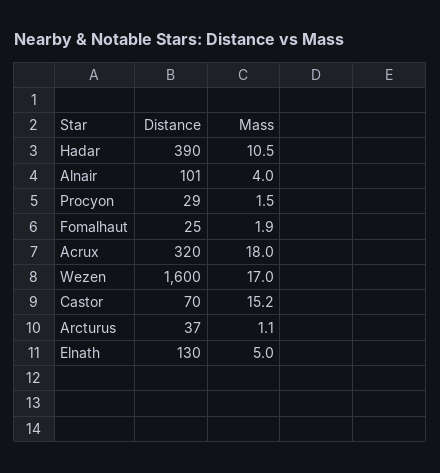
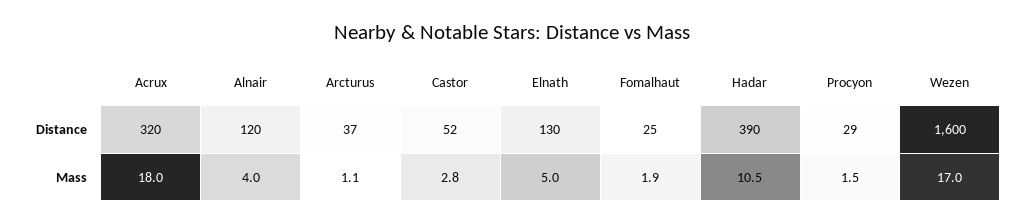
Distance, Alnair: 101 -> 120
Distance, Castor: 70 -> 52
Mass, Castor: 15.2 -> 2.8

